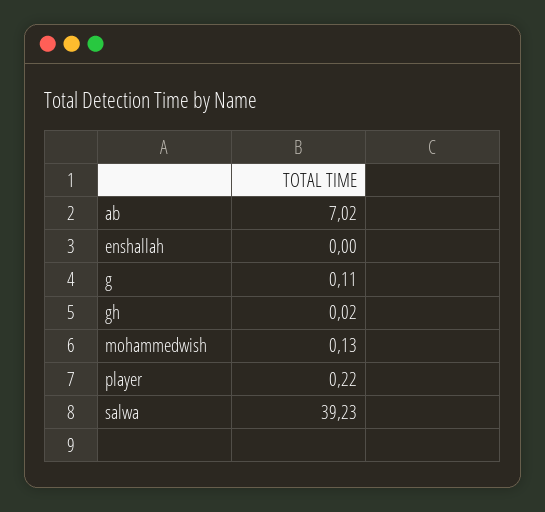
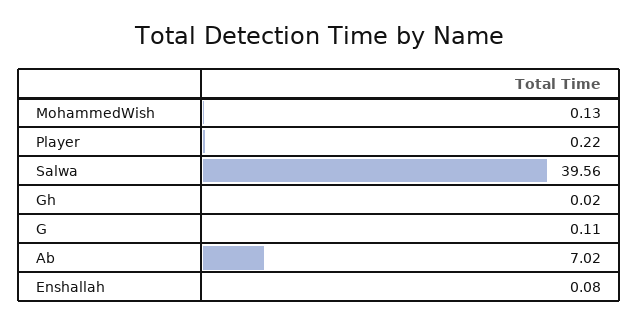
enshallah: 0 -> 0.08
salwa: 39.23 -> 39.56

